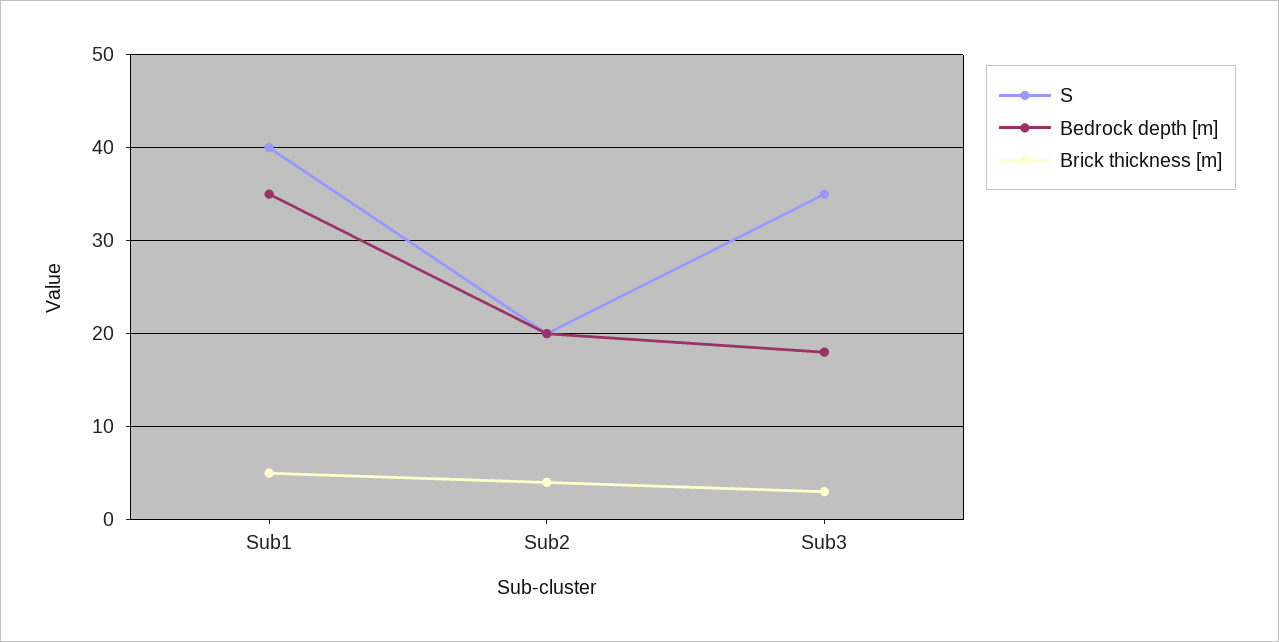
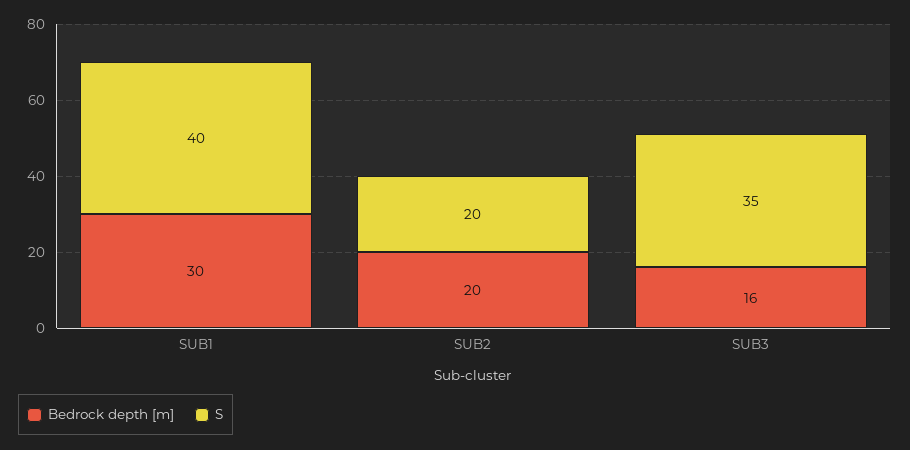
Bedrock depth [m], Sub1: 35 -> 30
Brick thickness [m], Sub1: 5 -> none
Brick thickness [m], Sub2: 4 -> none
Bedrock depth [m], Sub3: 18 -> 16
Brick thickness [m], Sub3: 3 -> none

